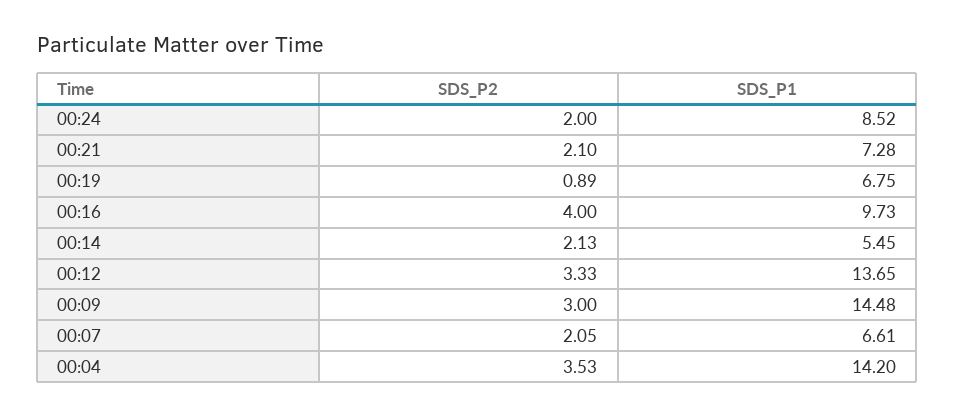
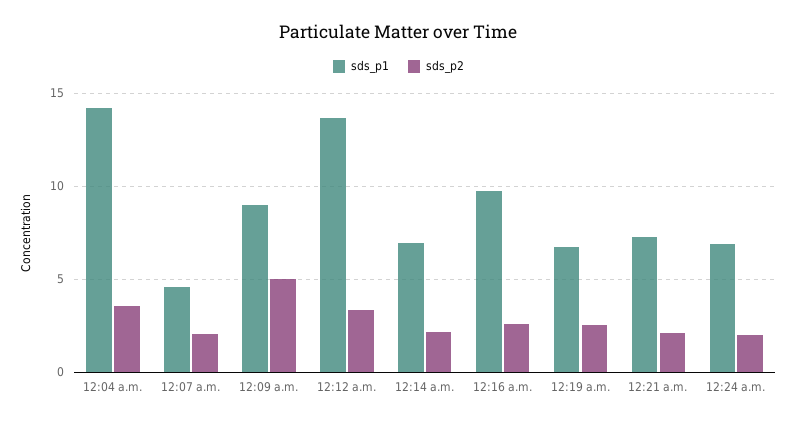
SDS_P1, 00:24: 8.52 -> 7
SDS_P2, 00:19: 0.89 -> 2.5
SDS_P2, 00:16: 4 -> 2.5
SDS_P1, 00:14: 5.45 -> 7
SDS_P2, 00:09: 3 -> 5
SDS_P1, 00:09: 14.48 -> 9
SDS_P1, 00:07: 6.61 -> 4.5

